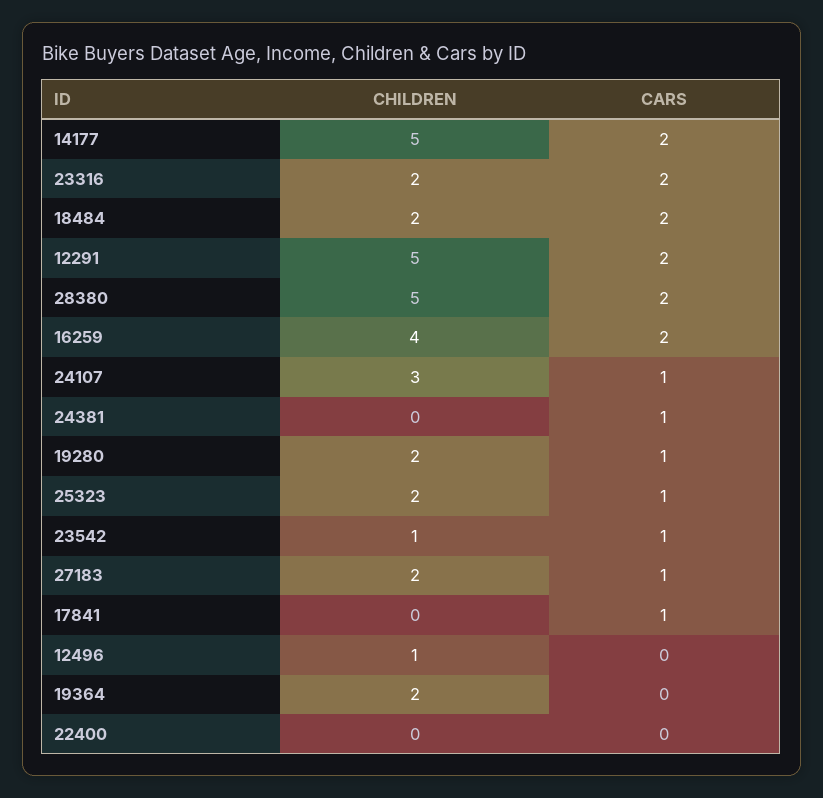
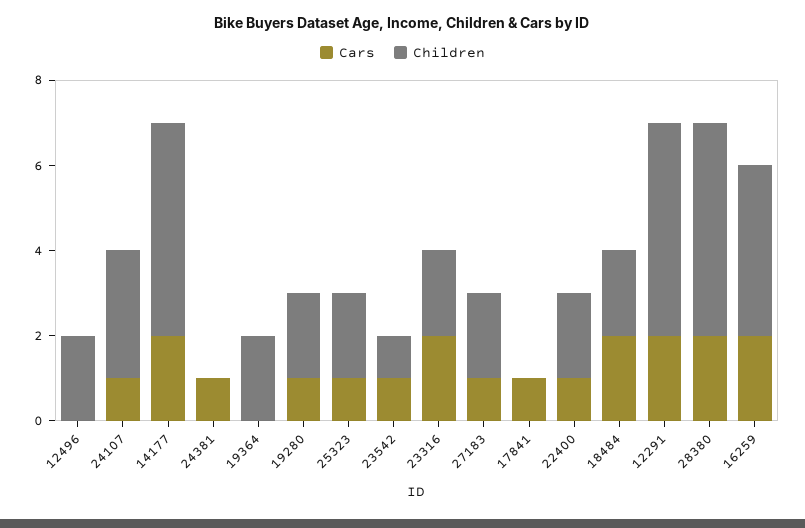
CHILDREN, 12496: 1 -> 2
CHILDREN, 22400: 0 -> 2
CARS, 22400: 0 -> 1

